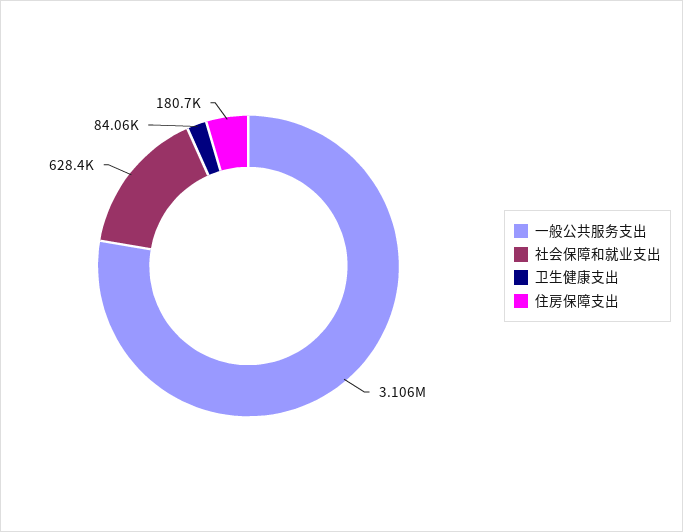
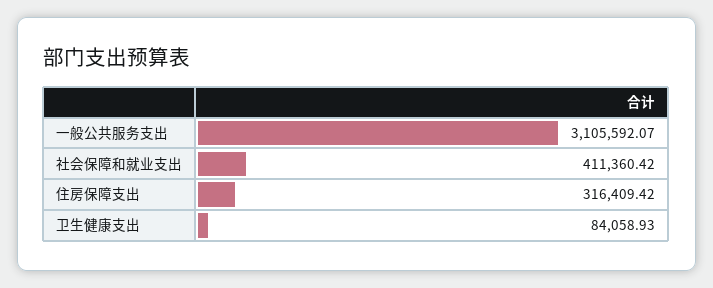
社会保障和就业支出: 628400 -> 411360.42
住房保障支出: 180700 -> 316409.42

